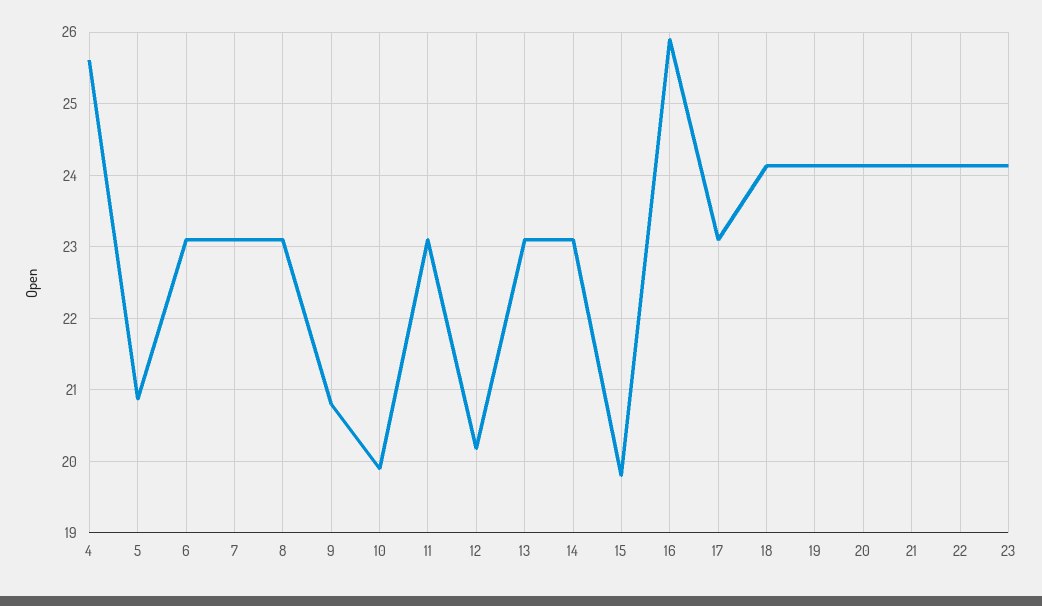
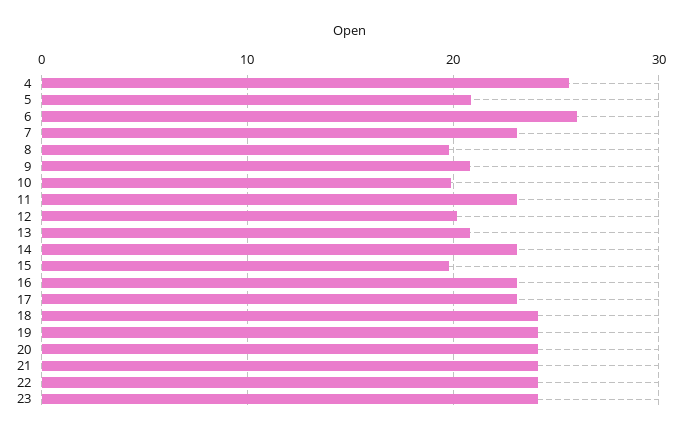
6: 23.1 -> 26
8: 23.1 -> 20
13: 23.1 -> 21
16: 25.9 -> 23

